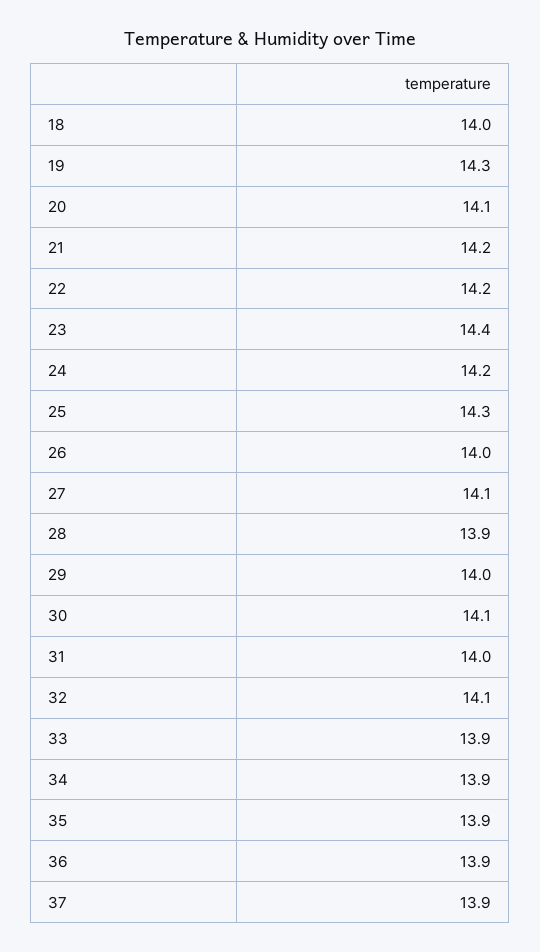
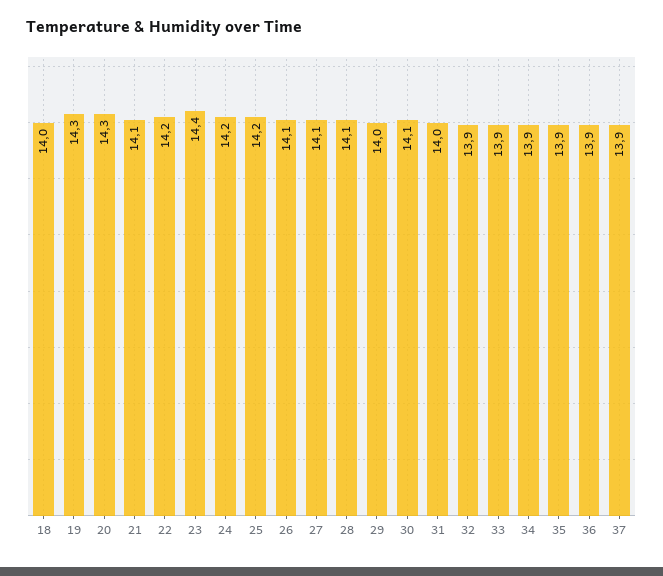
20: 14.1 -> 14.3
21: 14.2 -> 14.1
25: 14.3 -> 14.2
26: 14 -> 14.1
28: 13.9 -> 14.1
32: 14.1 -> 13.9

